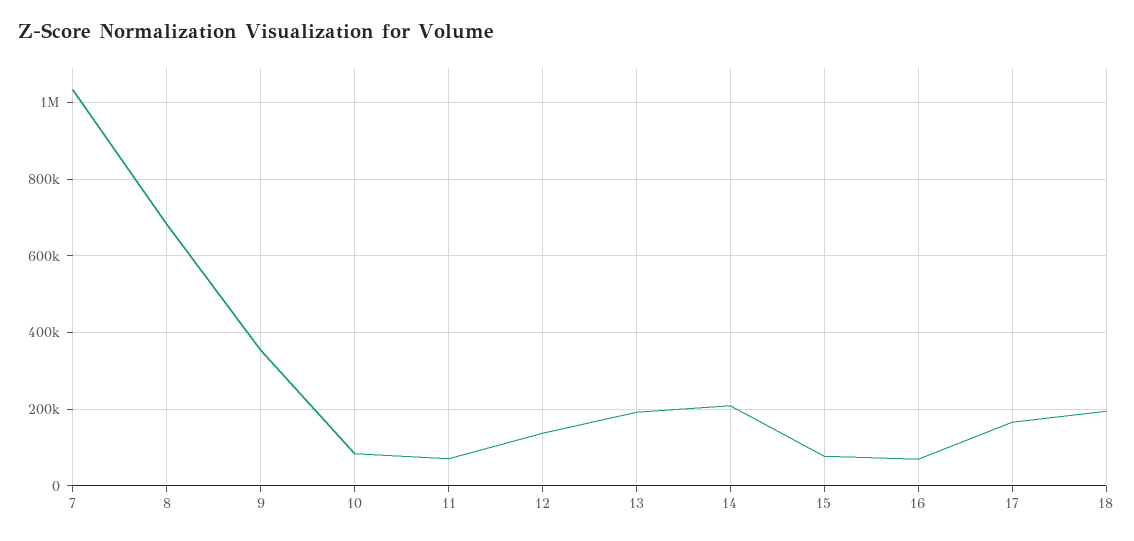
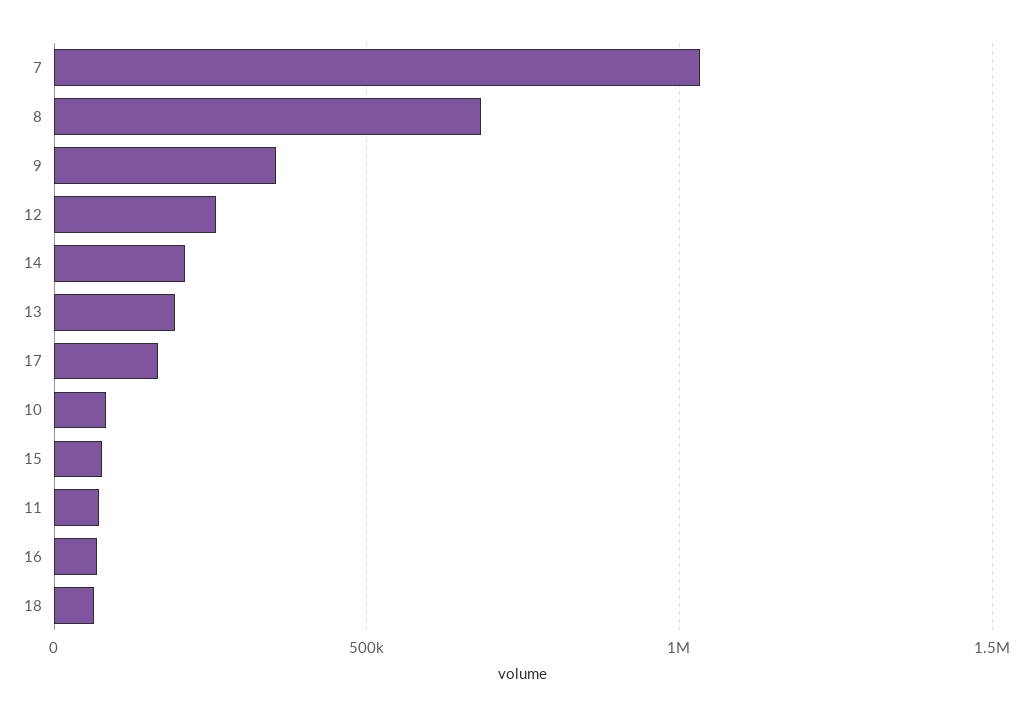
12: 140000 -> 250000
18: 200000 -> 50000

